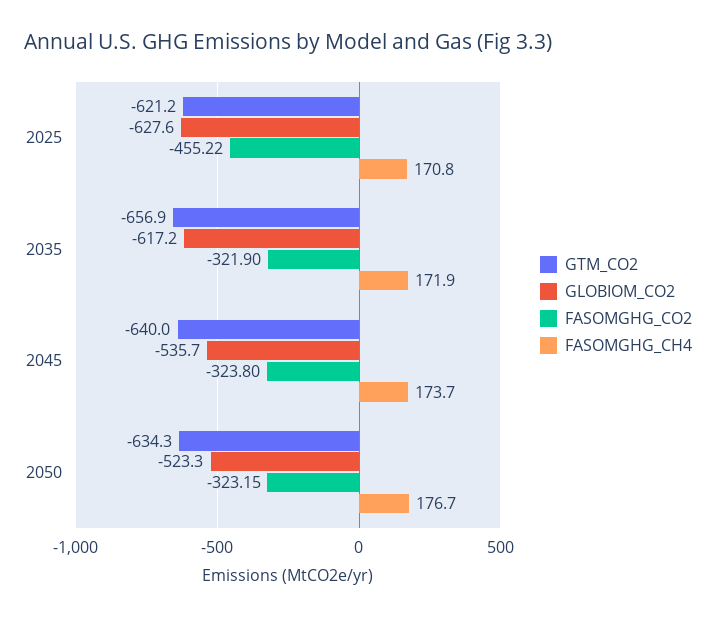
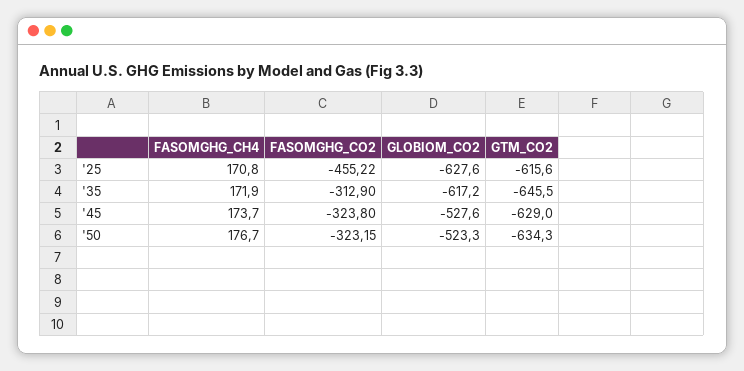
GTM_CO2, 2025: -621.2 -> -615.6
GTM_CO2, 2035: -656.9 -> -645.5
FASOMGHG_CO2, 2035: -321.9 -> -312.9
GTM_CO2, 2045: -640 -> -629
GLOBIOM_CO2, 2045: -535.7 -> -527.6

